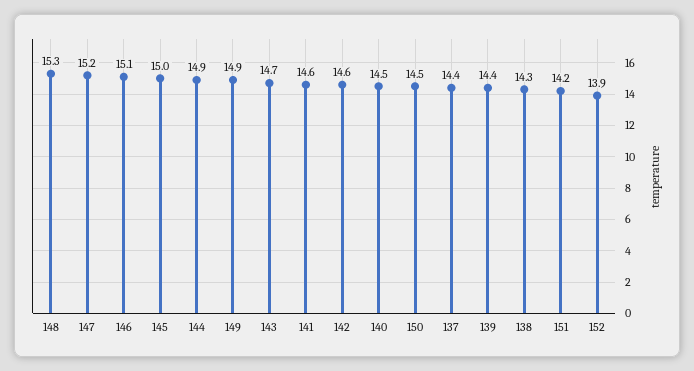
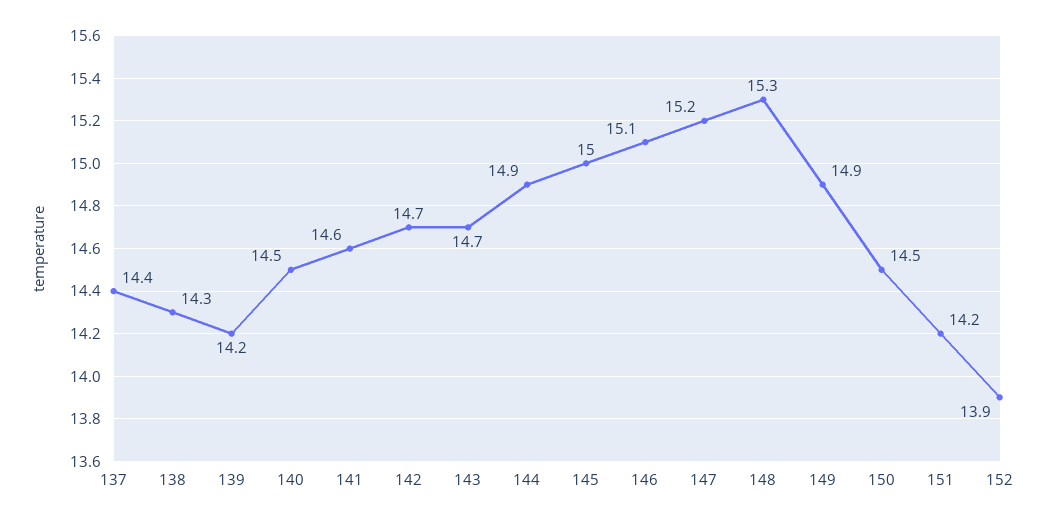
142: 14.6 -> 14.7
139: 14.4 -> 14.2

